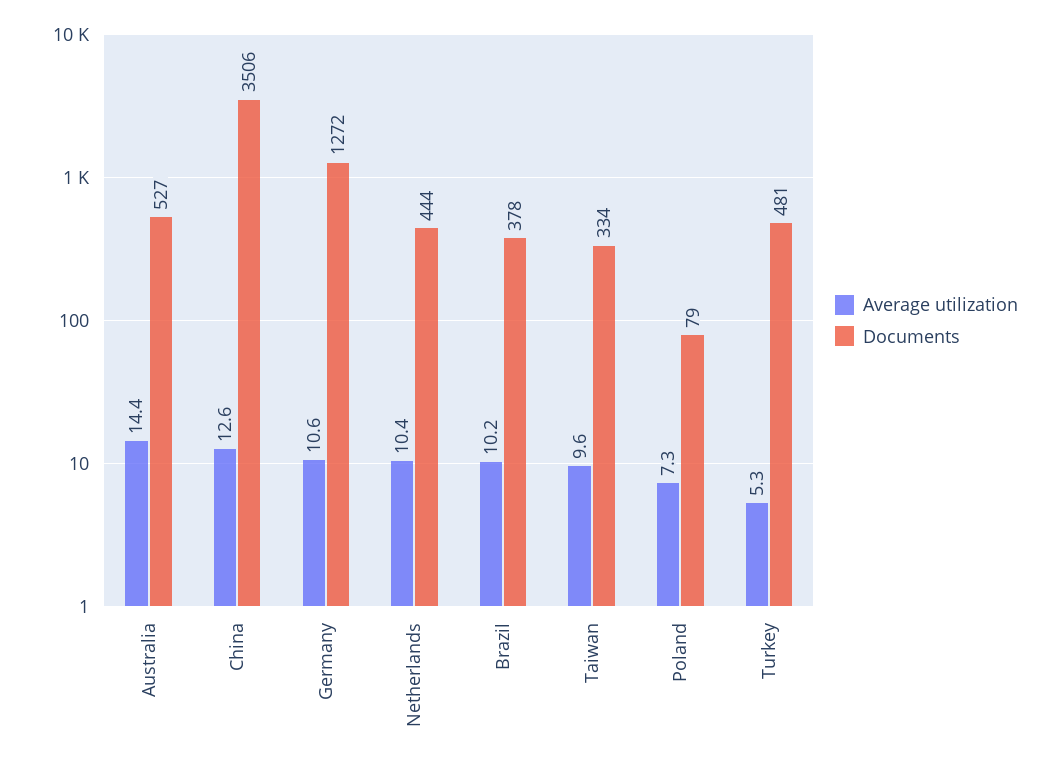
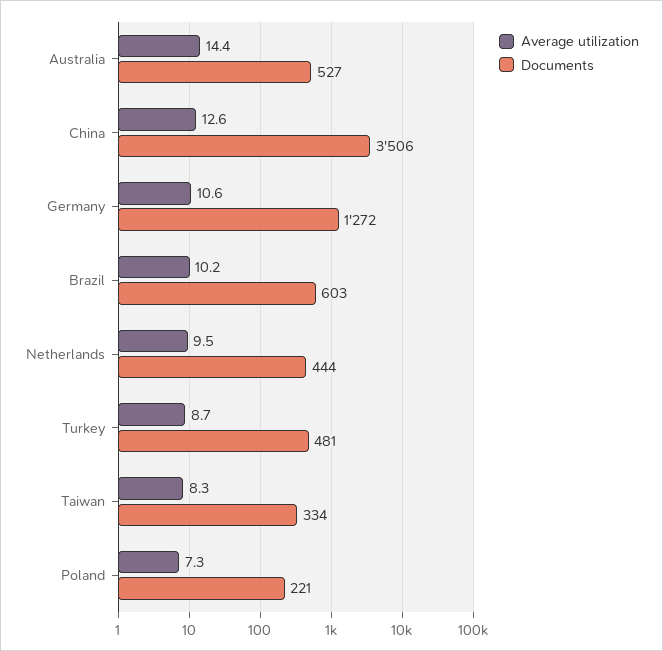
Average utilization, Netherlands: 10.4 -> 9.5
Documents, Brazil: 378 -> 603
Average utilization, Taiwan: 9.6 -> 8.3
Documents, Poland: 79 -> 221
Average utilization, Turkey: 5.3 -> 8.7

